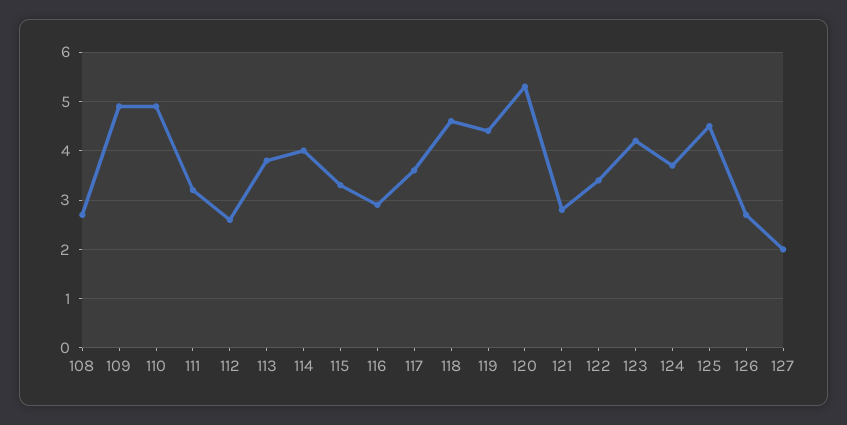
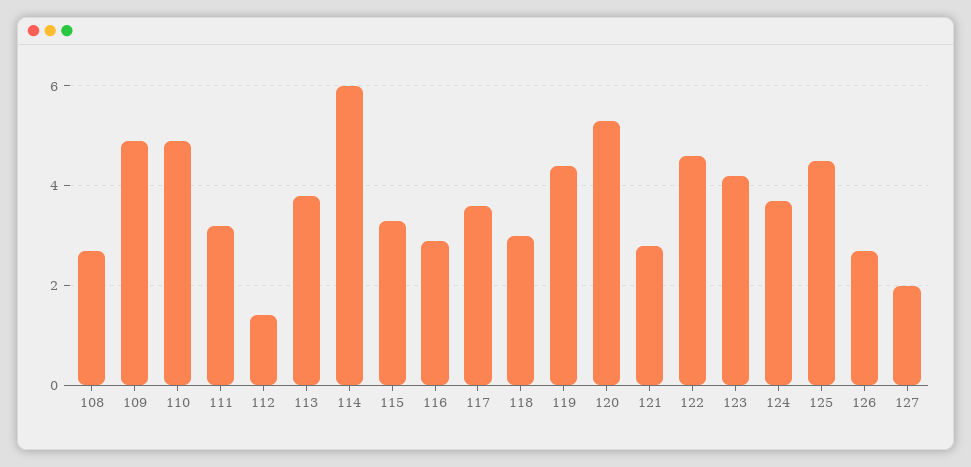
112: 2.5 -> 1.5
114: 4 -> 6
118: 4.5 -> 3
122: 3.5 -> 4.5

